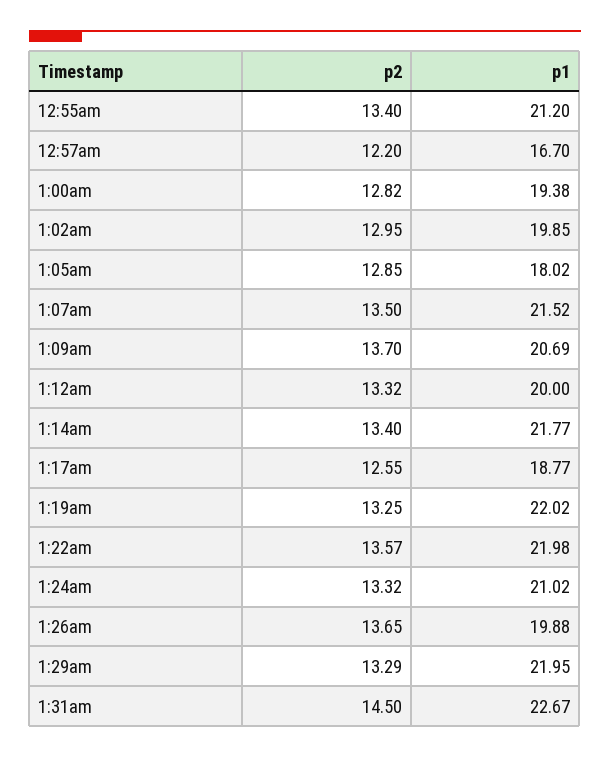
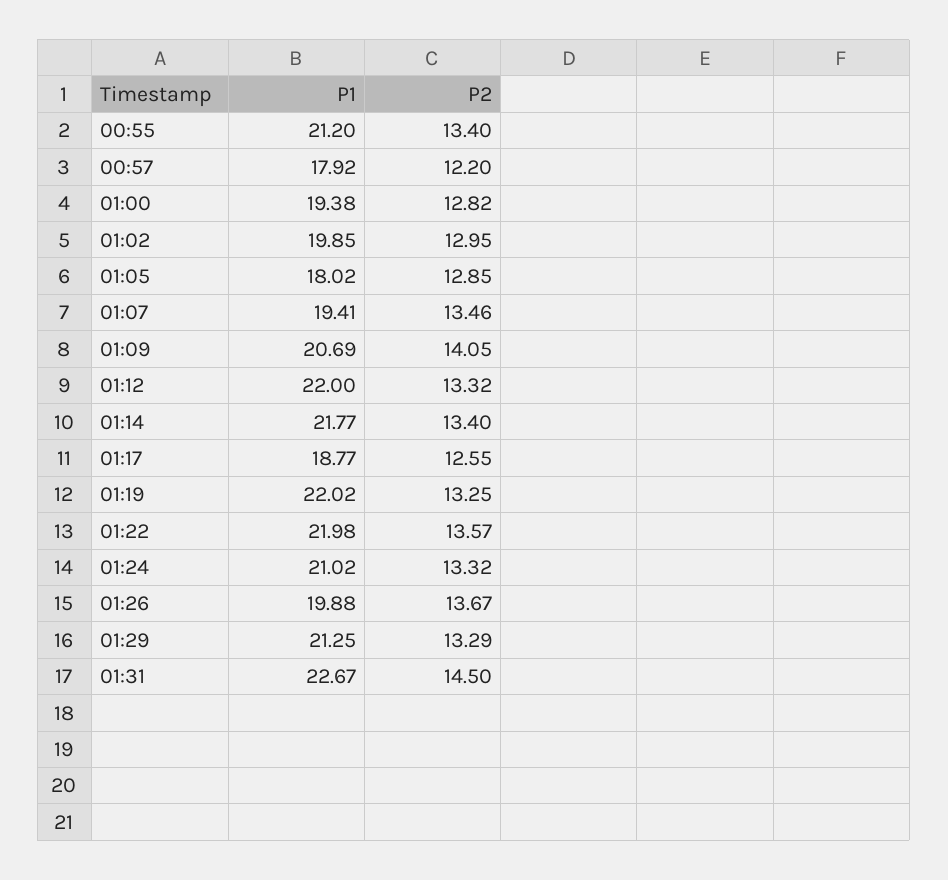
p1, 12:57am: 16.7 -> 17.92
p2, 1:07am: 13.5 -> 13.46
p1, 1:07am: 21.52 -> 19.41
p2, 1:09am: 13.7 -> 14.05
p1, 1:12am: 20 -> 22
p2, 1:26am: 13.65 -> 13.67
p1, 1:29am: 21.95 -> 21.25

